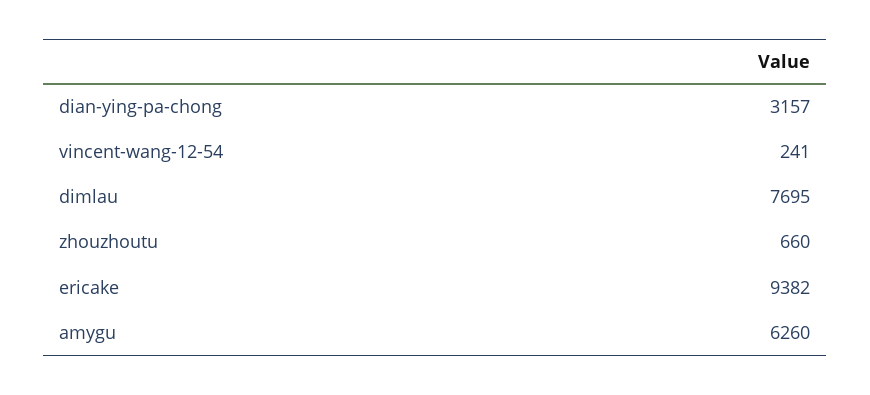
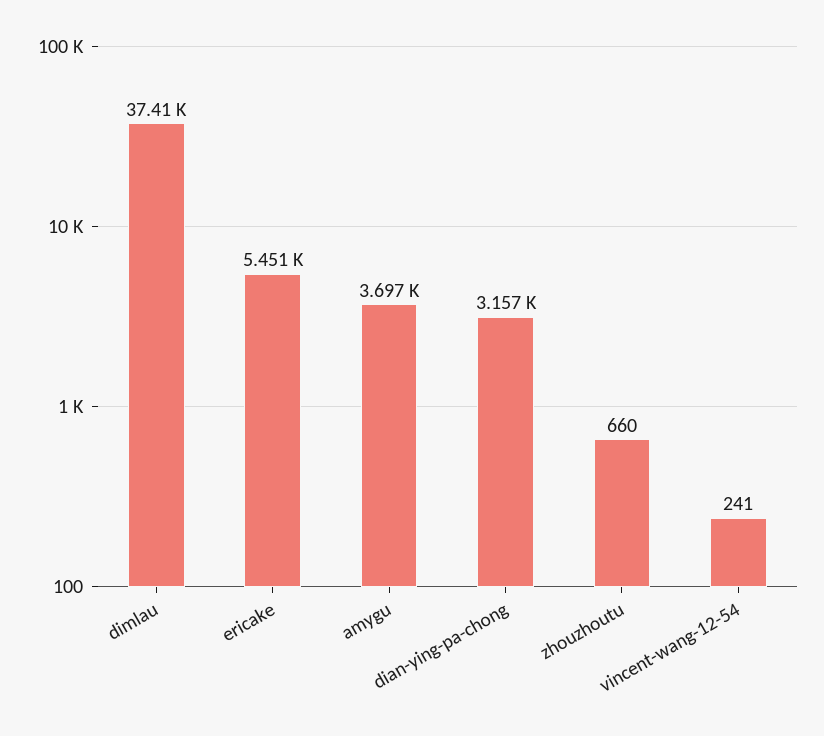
dimlau: 7695 -> 37410
ericake: 9382 -> 5451
amygu: 6260 -> 3697

